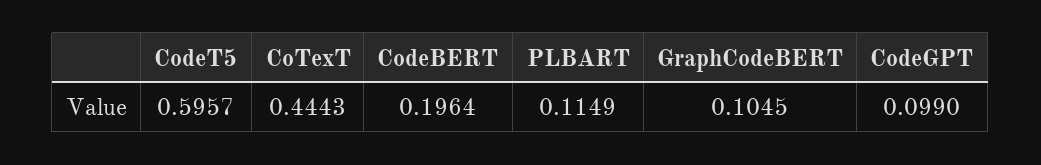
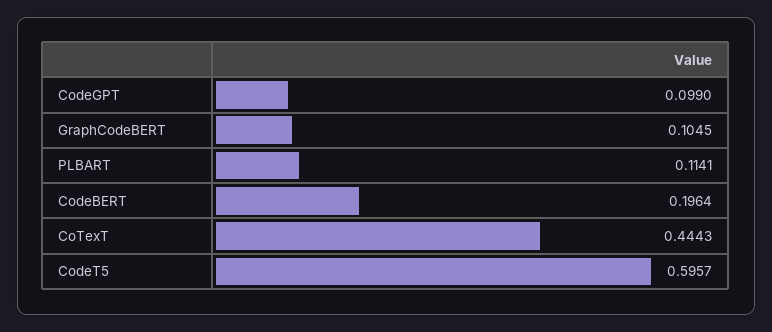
PLBART: 0.1149 -> 0.1141

